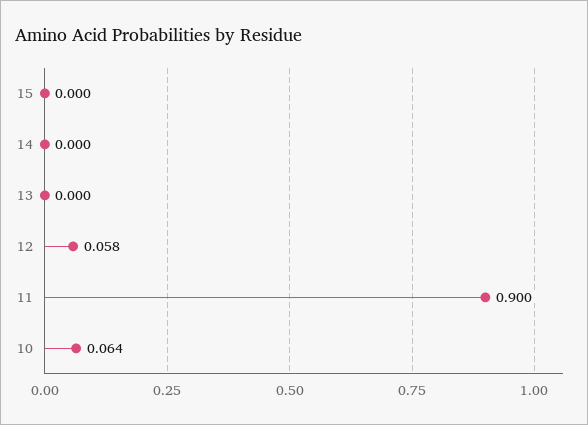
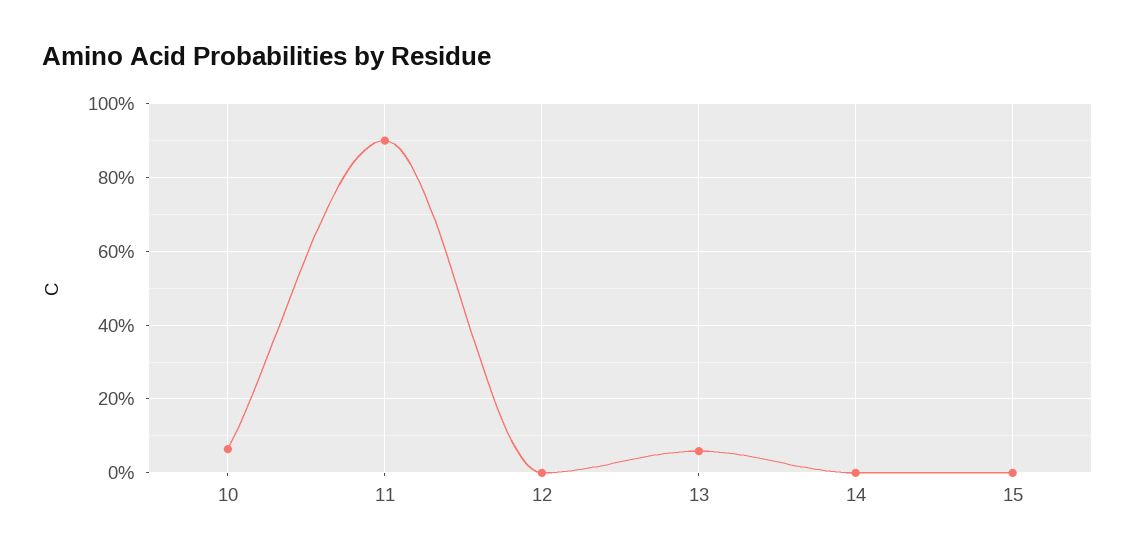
13: 0 -> 0.06
12: 0.058 -> 0

